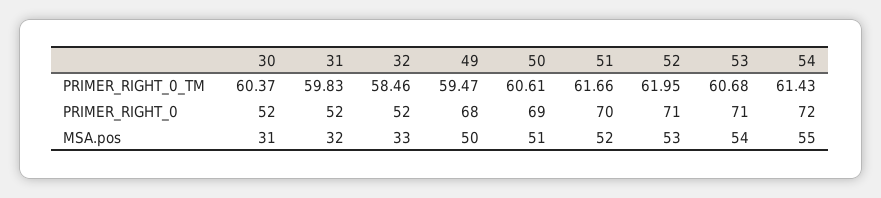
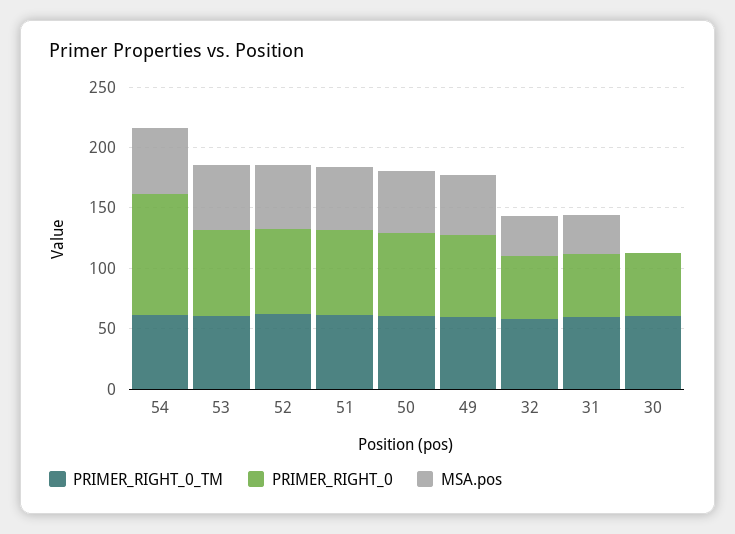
PRIMER_RIGHT_0, 54: 72 -> 100
MSA.pos, 30: 31 -> 0

